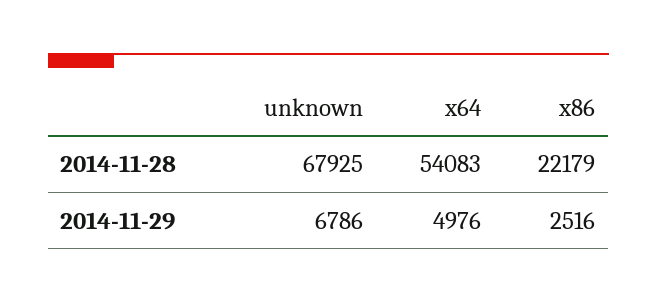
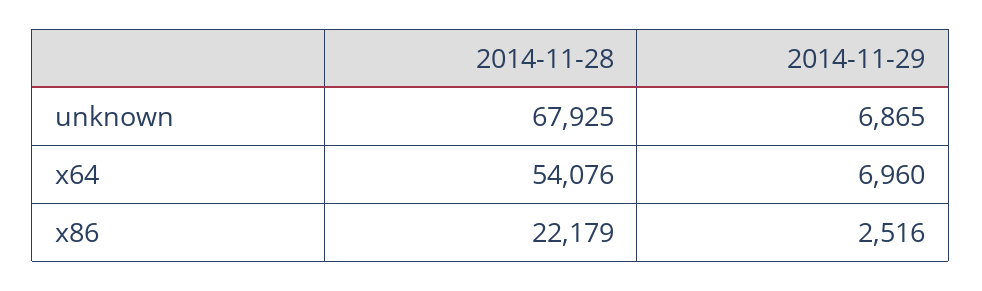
x64, 2014-11-28: 54083 -> 54076
unknown, 2014-11-29: 6786 -> 6865
x64, 2014-11-29: 4976 -> 6960

